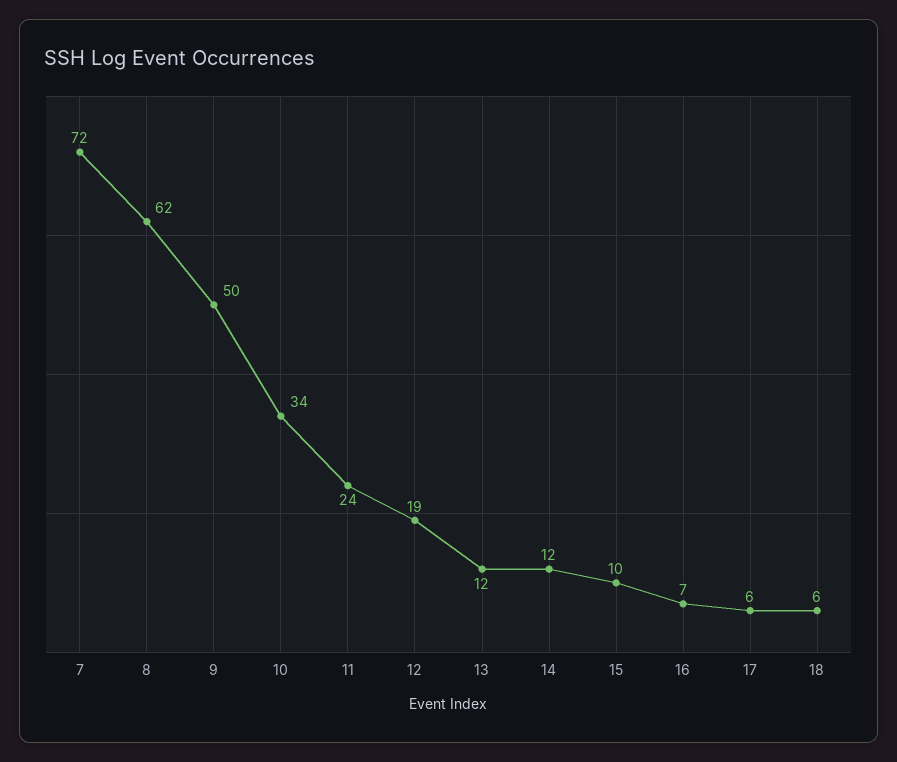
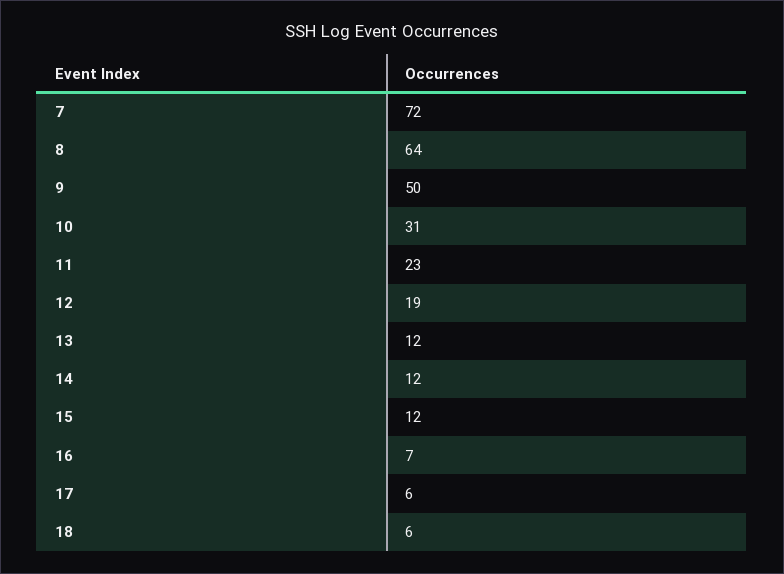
8: 62 -> 64
10: 34 -> 31
11: 24 -> 23
15: 10 -> 12

